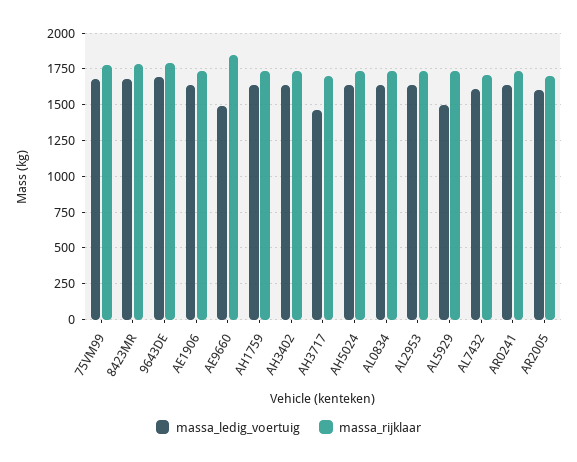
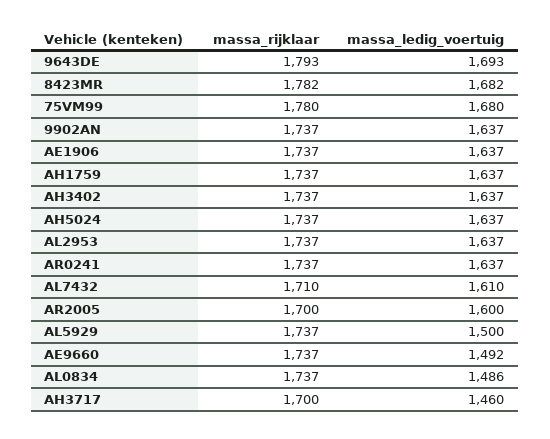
massa_rijklaar, AE9660: 1850 -> 1737
massa_ledig_voertuig, AL0834: 1650 -> 1486
massa_rijklaar, 9902AN: none -> 1737
massa_ledig_voertuig, 9902AN: none -> 1637

